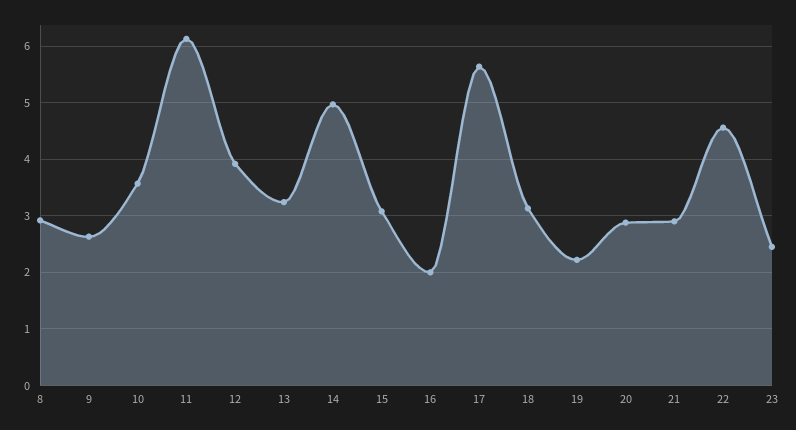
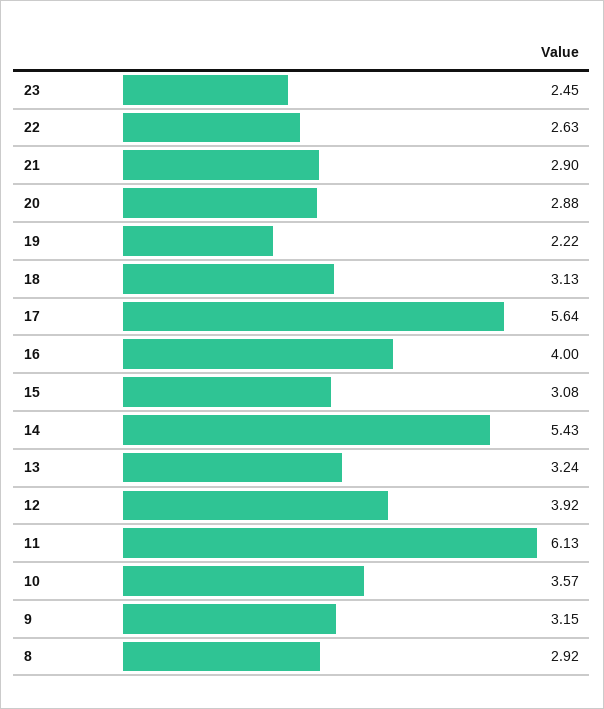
9: 2.6 -> 3.15
14: 5 -> 5.43
16: 2 -> 4
22: 4.6 -> 2.63

